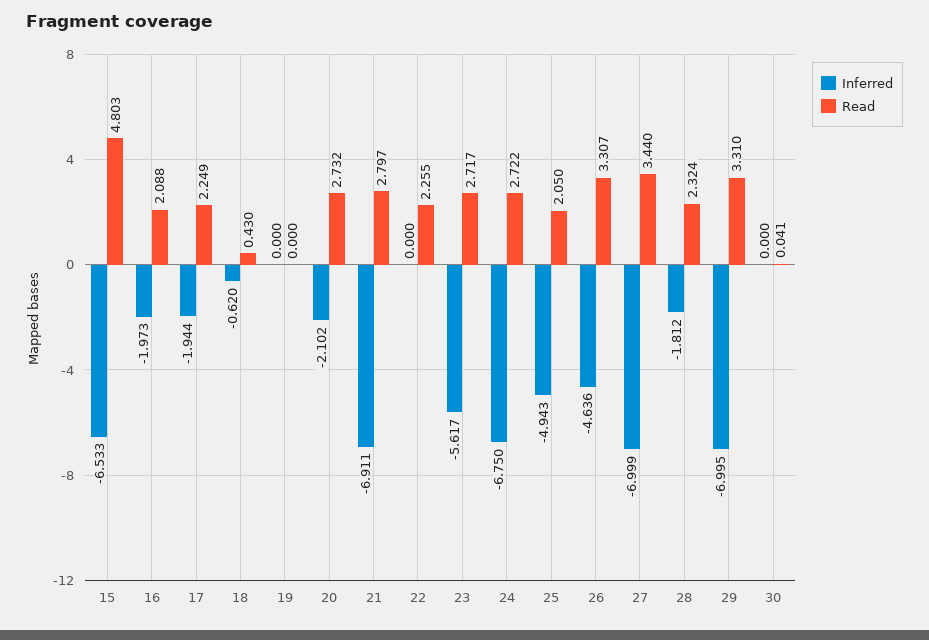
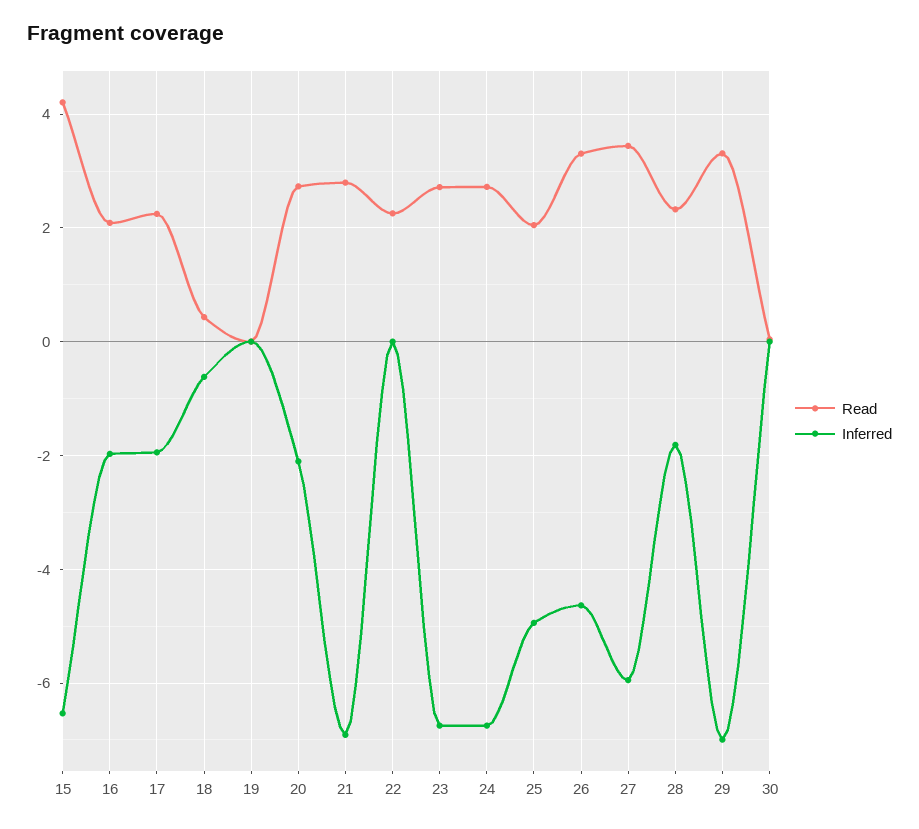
Read, 15: 4.803 -> 4.2
Inferred, 23: -5.617 -> -6.8
Inferred, 27: -6.999 -> -6

